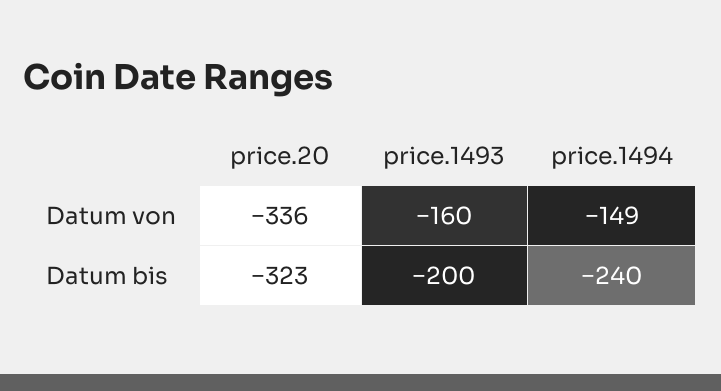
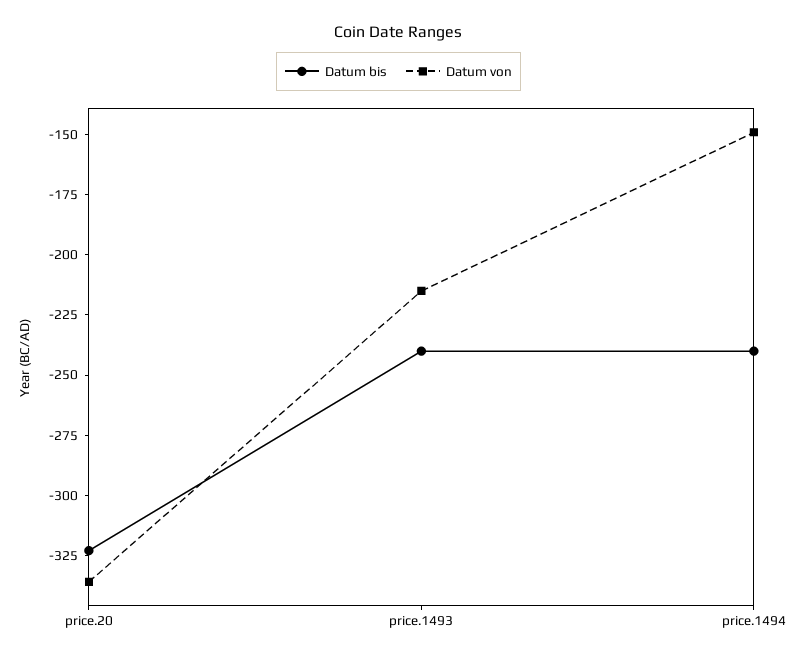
Datum von, price.1493: -160 -> -215
Datum bis, price.1493: -200 -> -240

